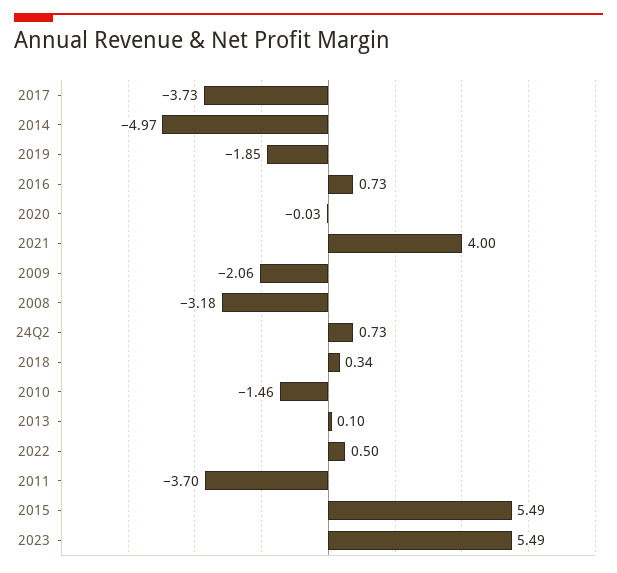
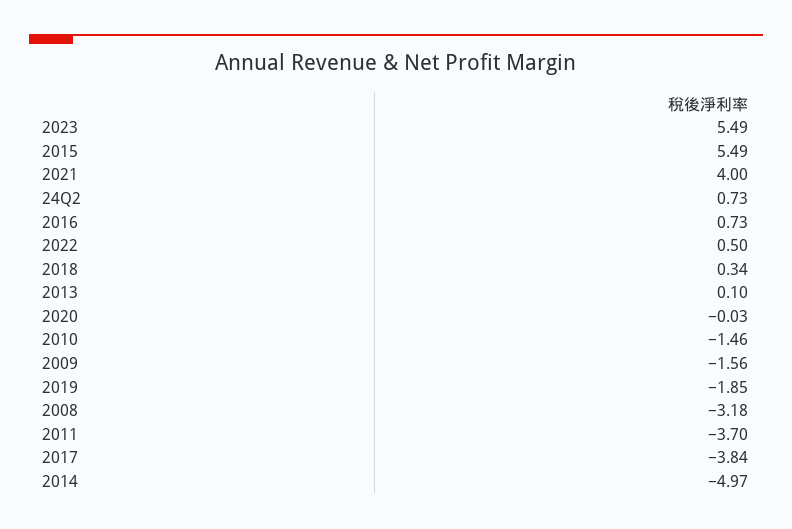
2017: -3.73 -> -3.84
2009: -2.06 -> -1.56

